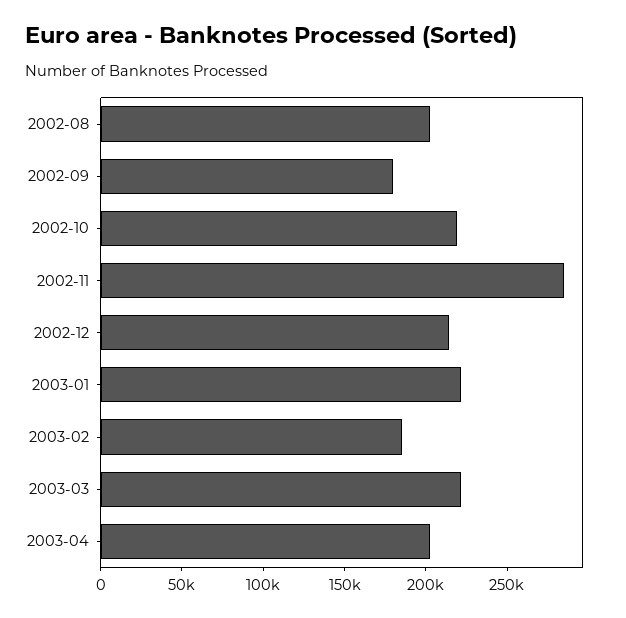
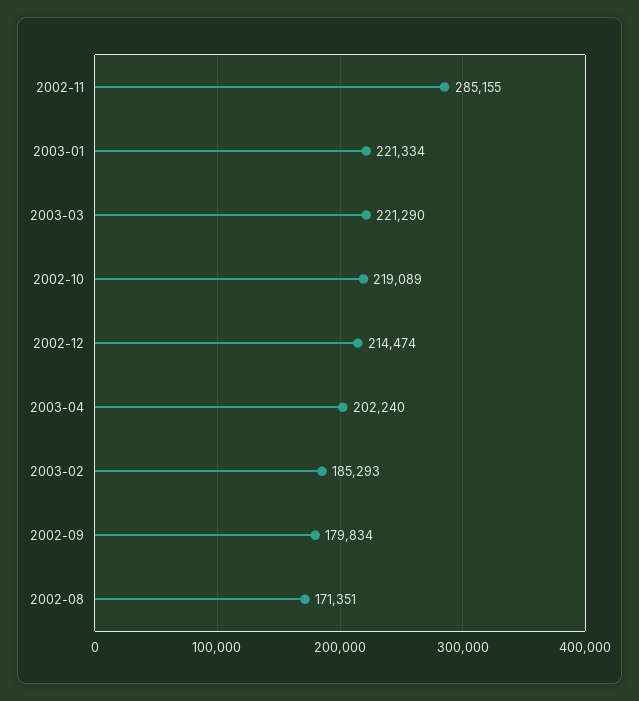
2002-08: 200000 -> 171351

